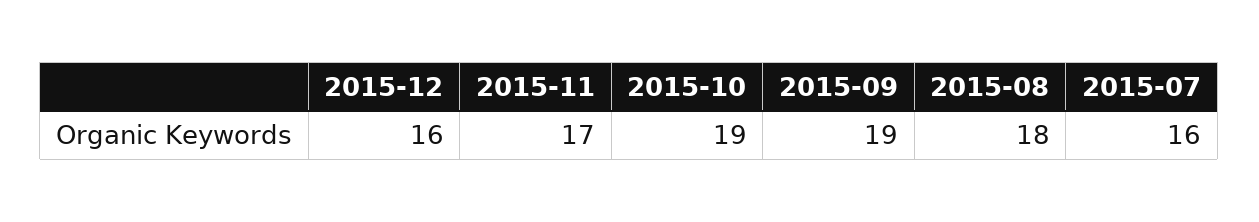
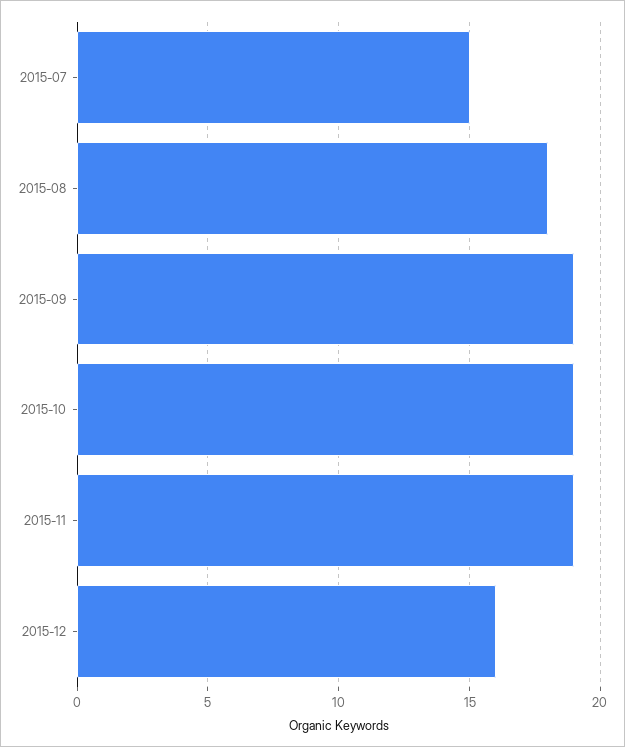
2015-11: 17 -> 19
2015-07: 16 -> 15

